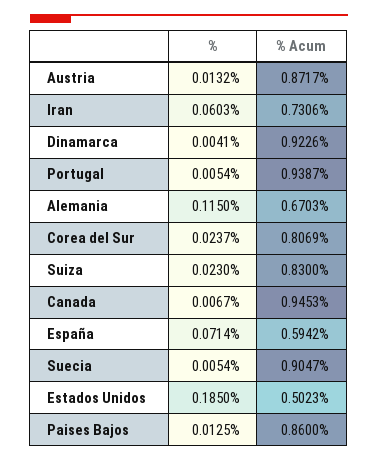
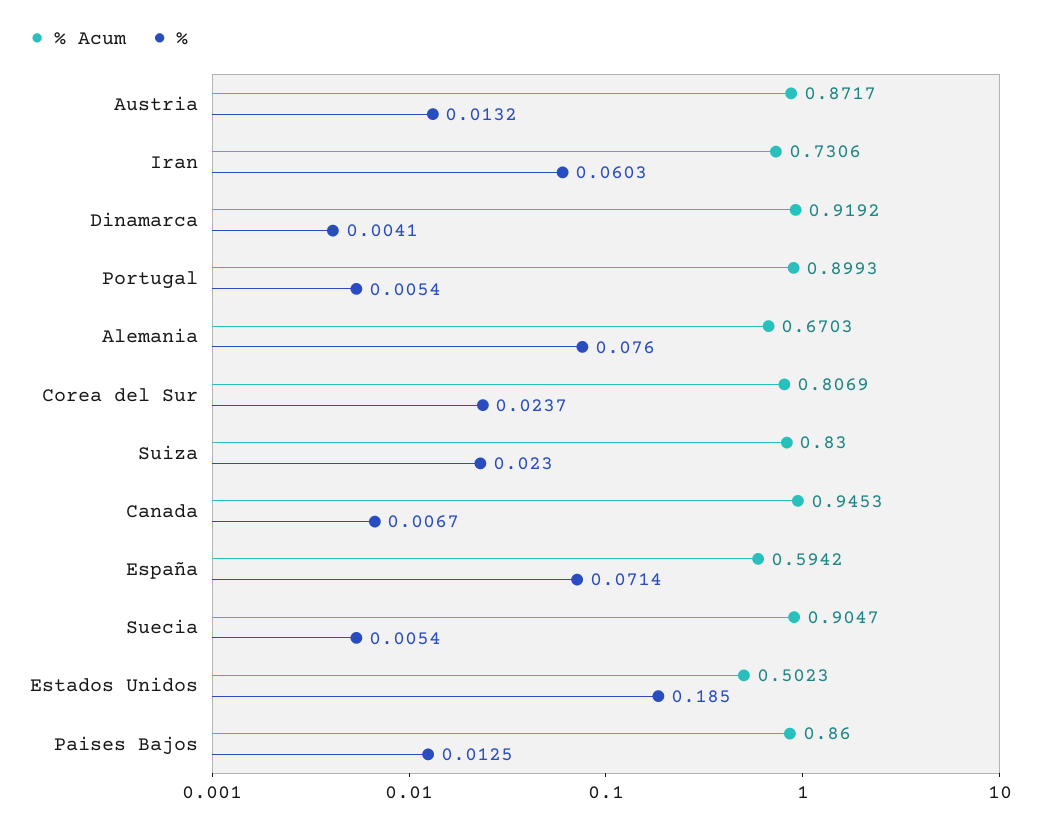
% Acum, Dinamarca: 0.9226 -> 0.9192
% Acum, Portugal: 0.9387 -> 0.8993
%, Alemania: 0.115 -> 0.076

